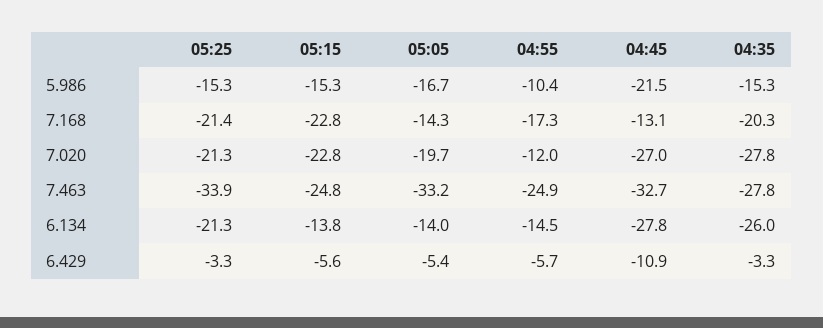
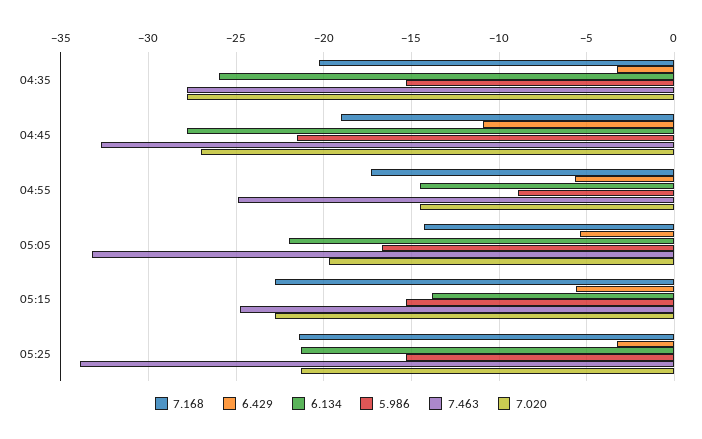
5.986, 04:55: -10.4 -> -9
7.168, 04:45: -13.1 -> -19
7.020, 04:55: -12 -> -14.5
6.134, 05:05: -14 -> -22

